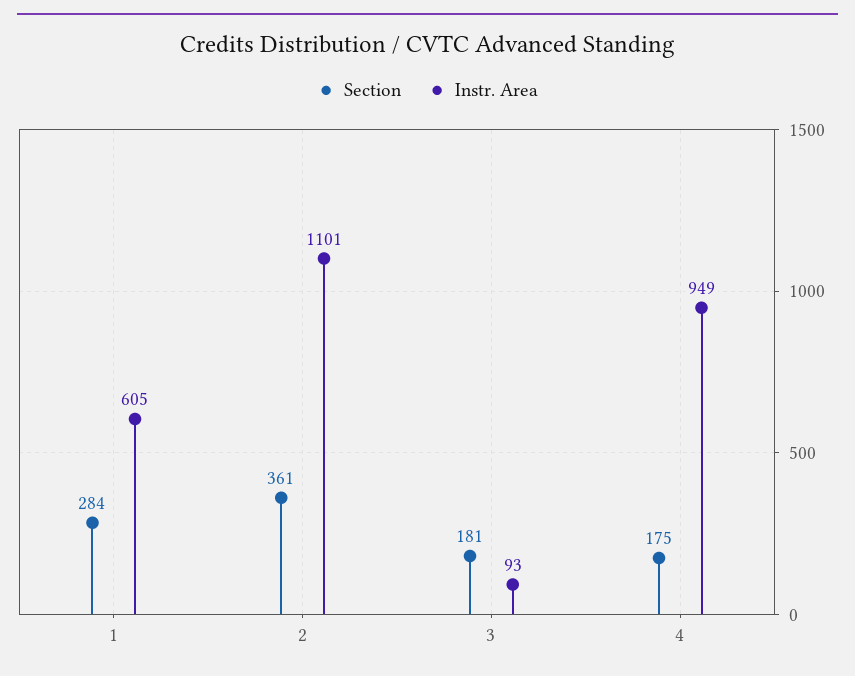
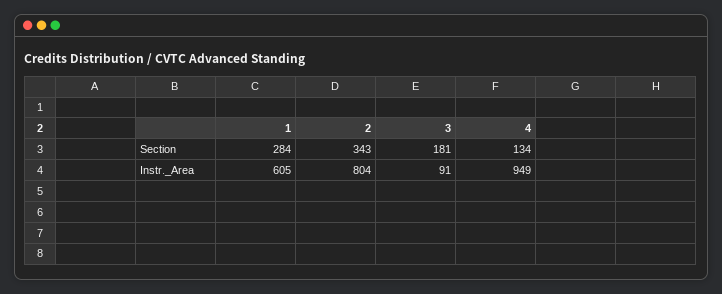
Section, 2: 361 -> 343
Instr. Area, 2: 1101 -> 804
Instr. Area, 3: 93 -> 91
Section, 4: 175 -> 134

